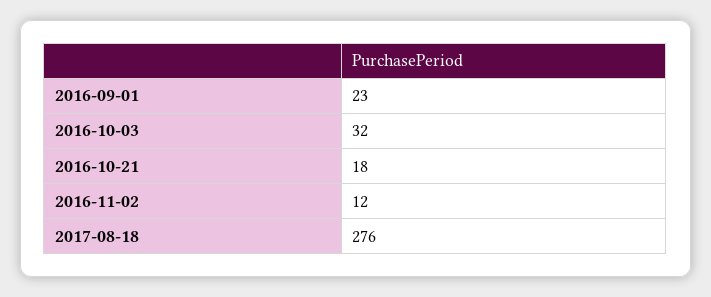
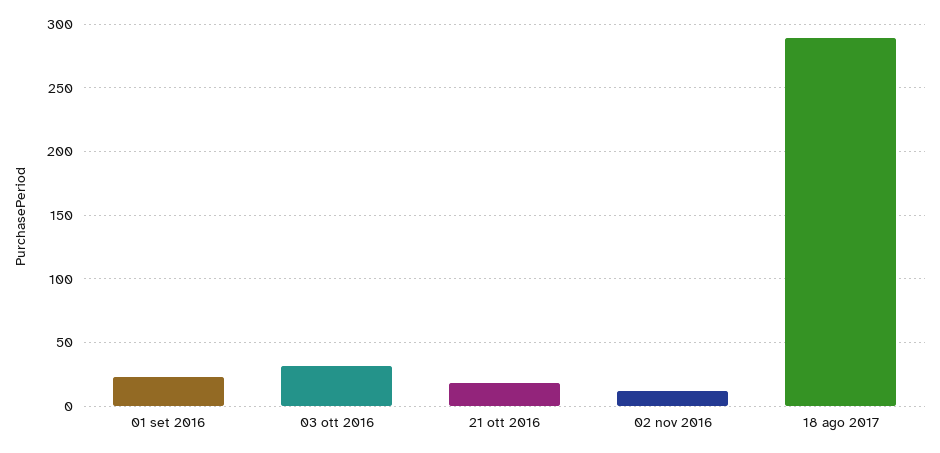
2017-08-18: 276 -> 290

